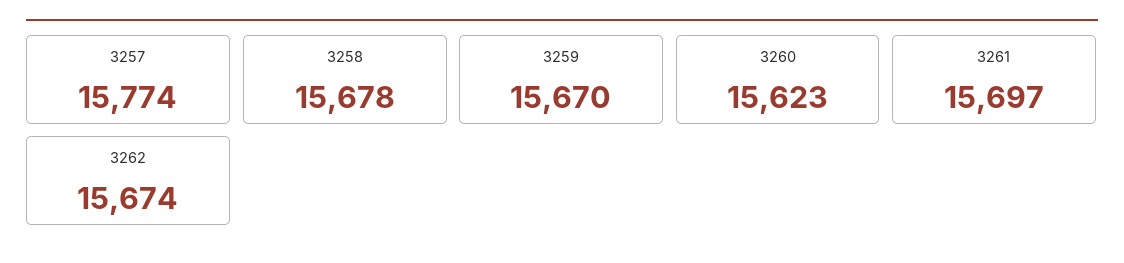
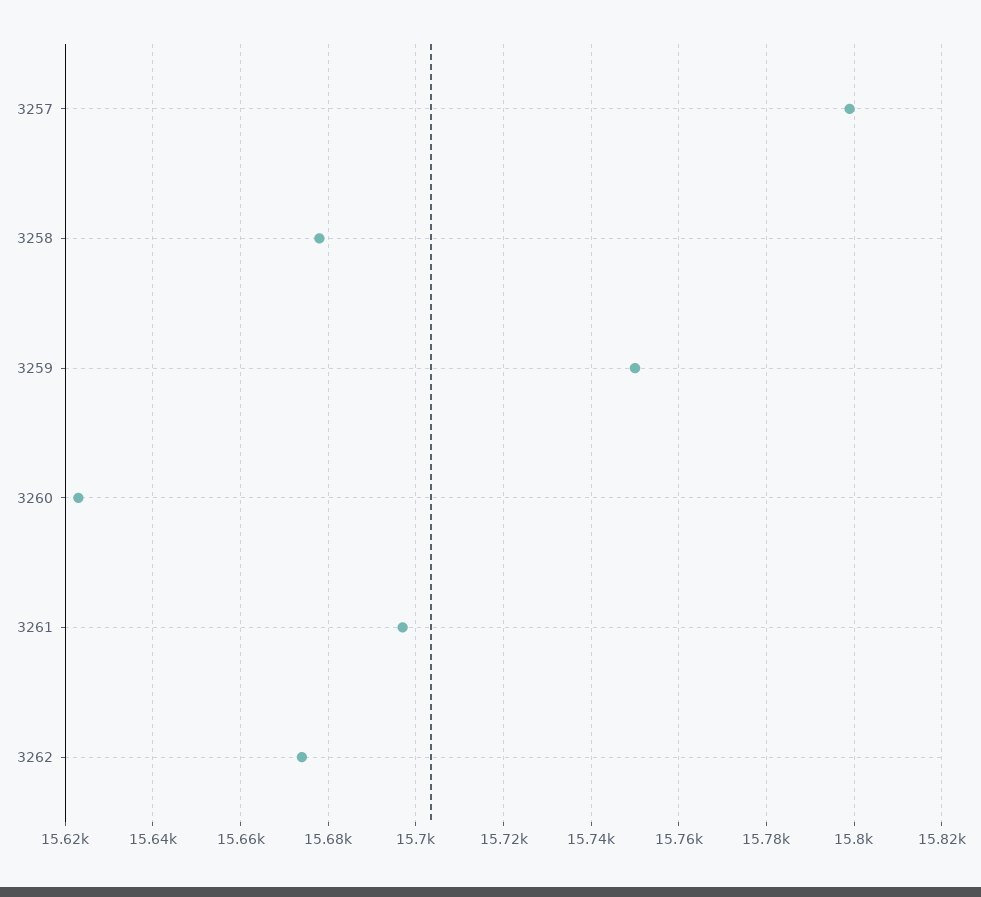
3257: 15774 -> 15800
3259: 15670 -> 15750

